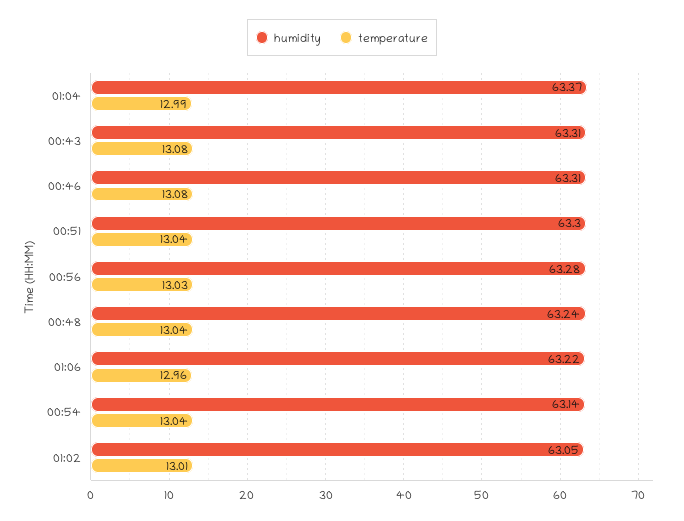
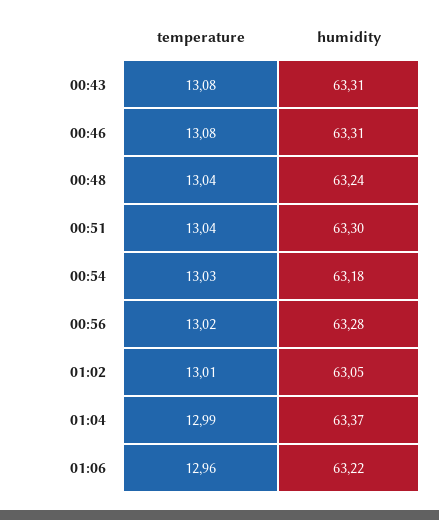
temperature, 00:56: 13.03 -> 13.02
humidity, 00:54: 63.14 -> 63.18
temperature, 00:54: 13.04 -> 13.03

